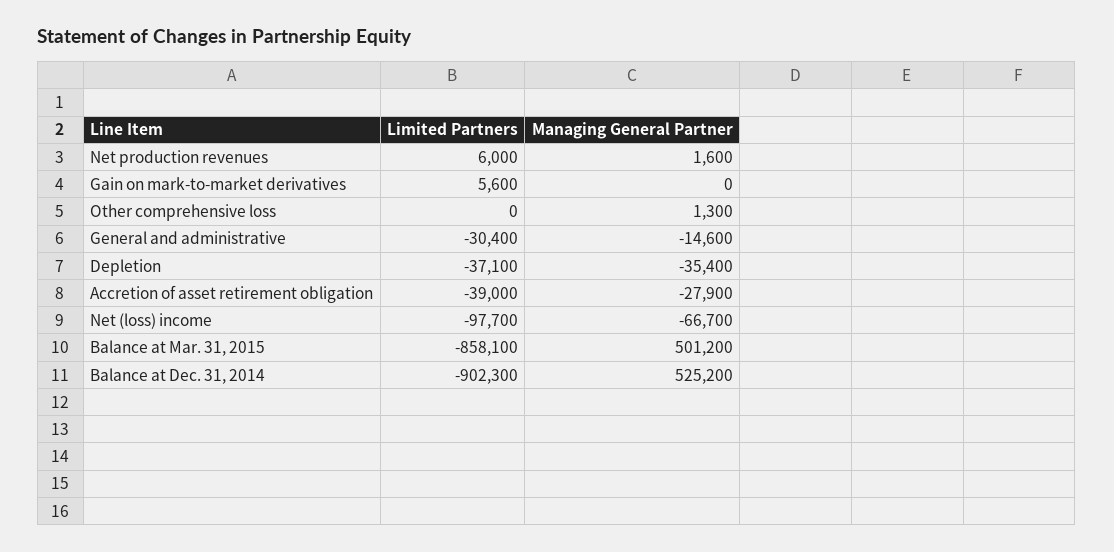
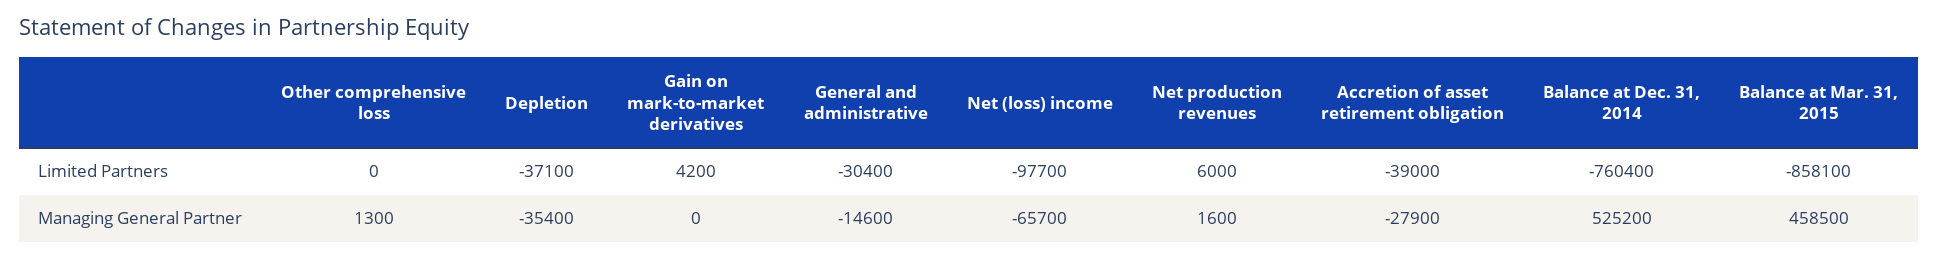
Limited Partners, Gain on mark-to-market derivatives: 5600 -> 4200
Managing General Partner, Net (loss) income: -66700 -> -65700
Managing General Partner, Balance at Mar. 31, 2015: 501200 -> 458500
Limited Partners, Balance at Dec. 31, 2014: -902300 -> -760400

